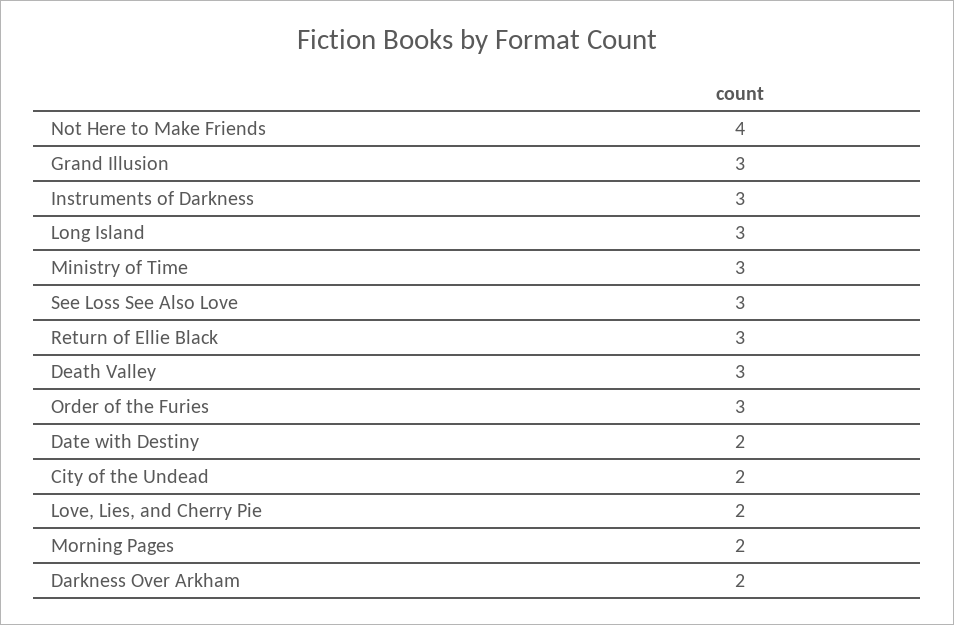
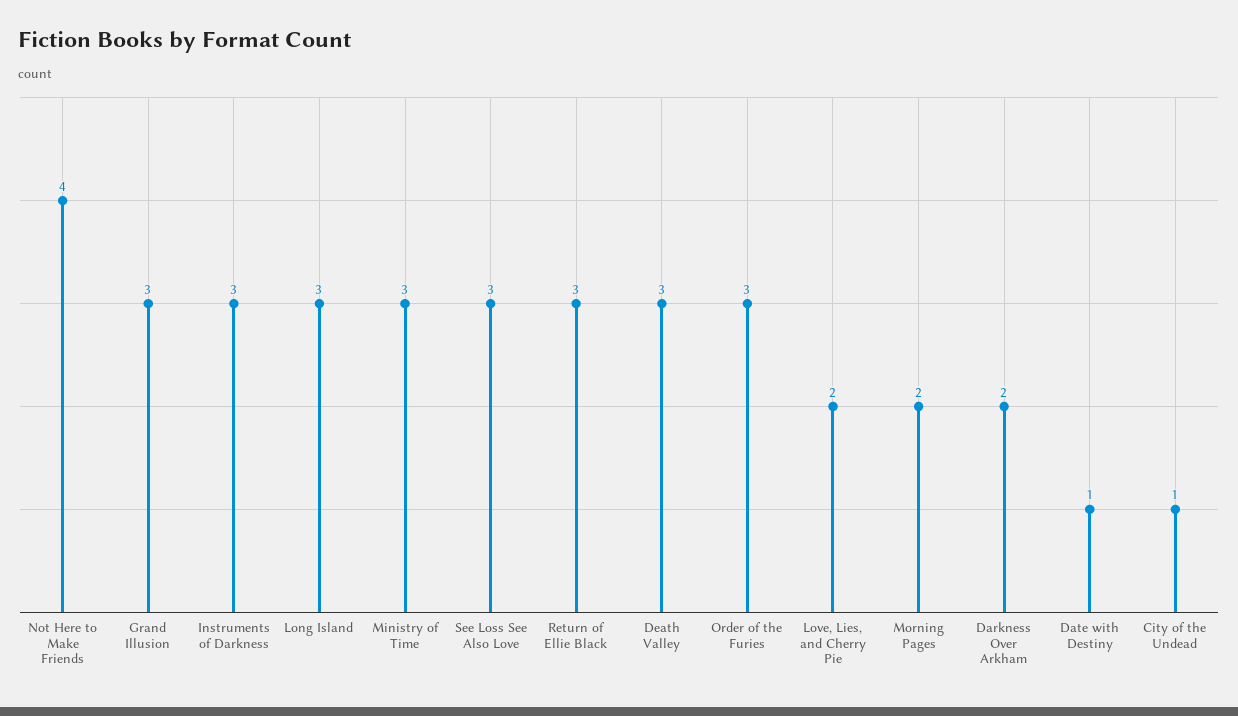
Date with Destiny: 2 -> 1
City of the Undead: 2 -> 1

